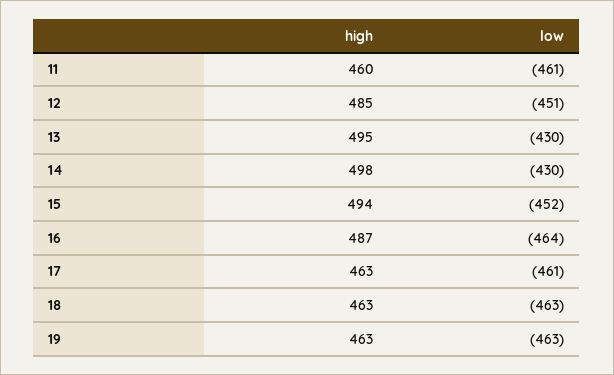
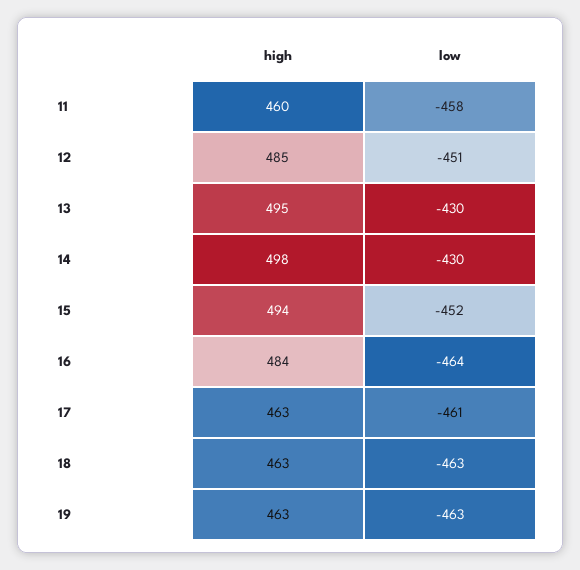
low, 11: -461 -> -458
high, 16: 487 -> 484

